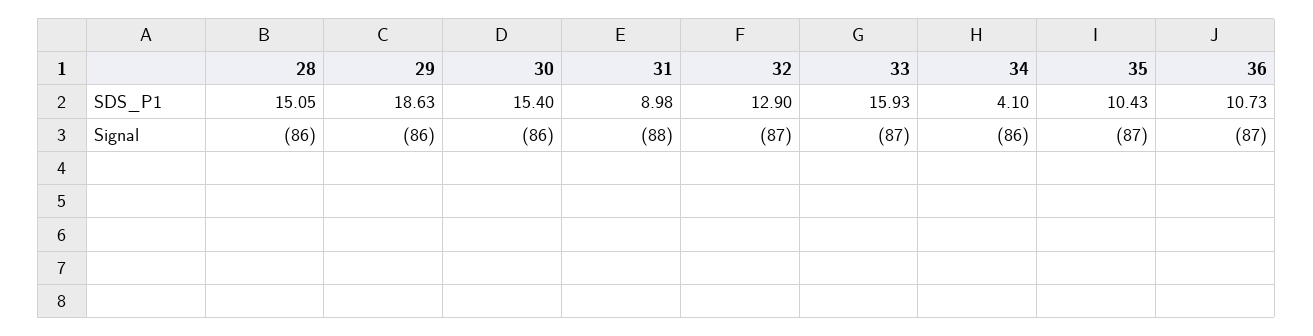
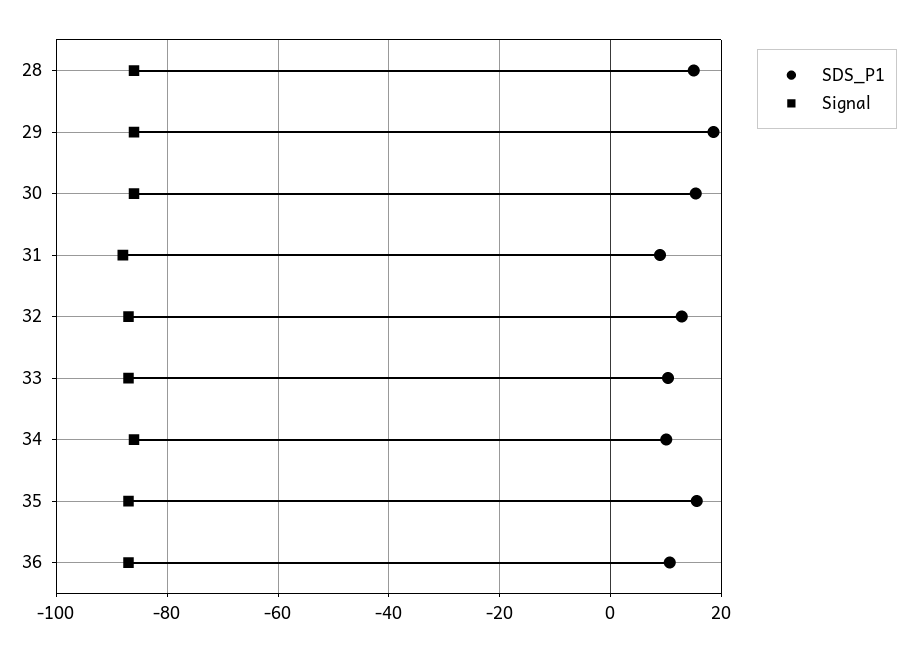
SDS_P1, 33: 15.93 -> 10
SDS_P1, 34: 4.1 -> 10
SDS_P1, 35: 10.43 -> 16

